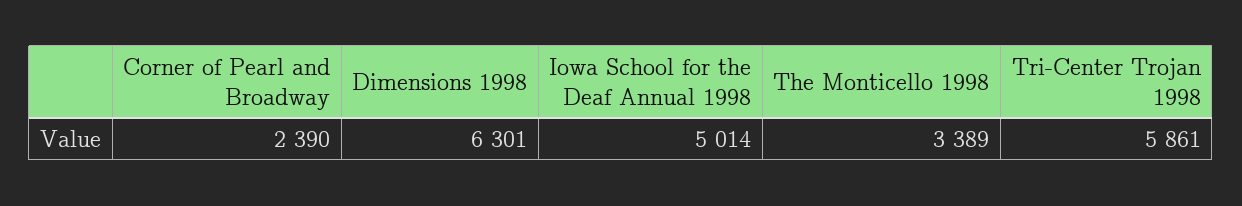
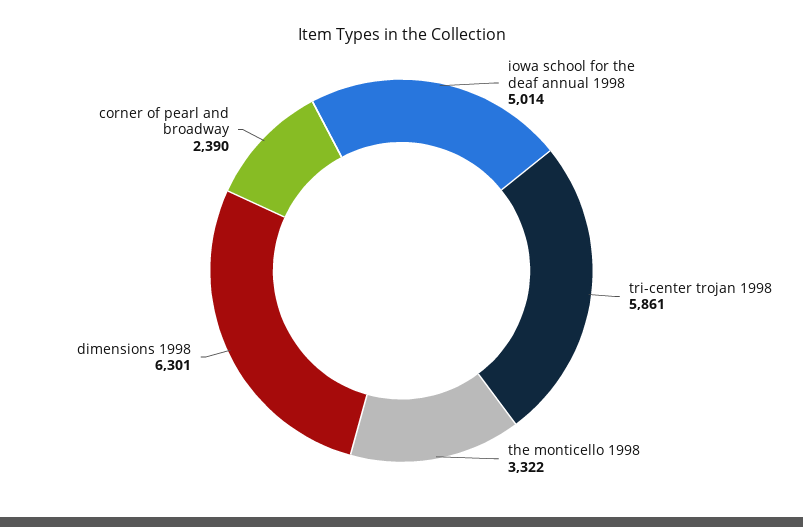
The Monticello 1998: 3389 -> 3322

